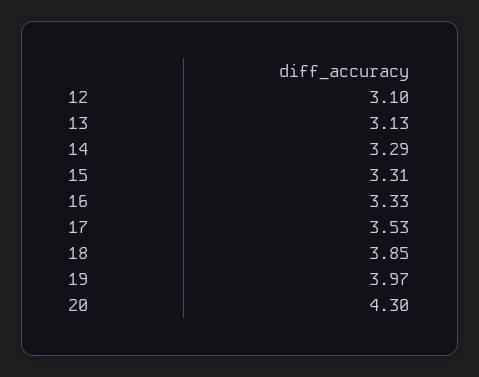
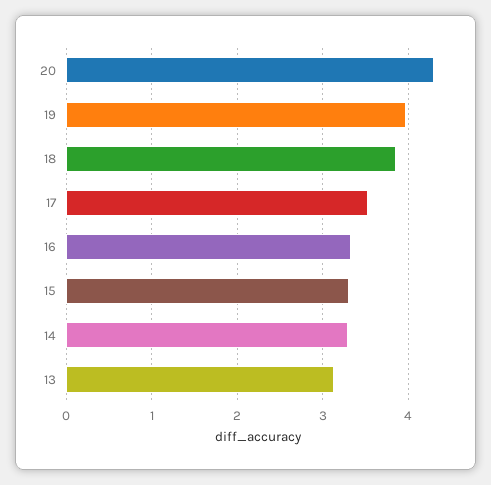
12: 3.1 -> none

